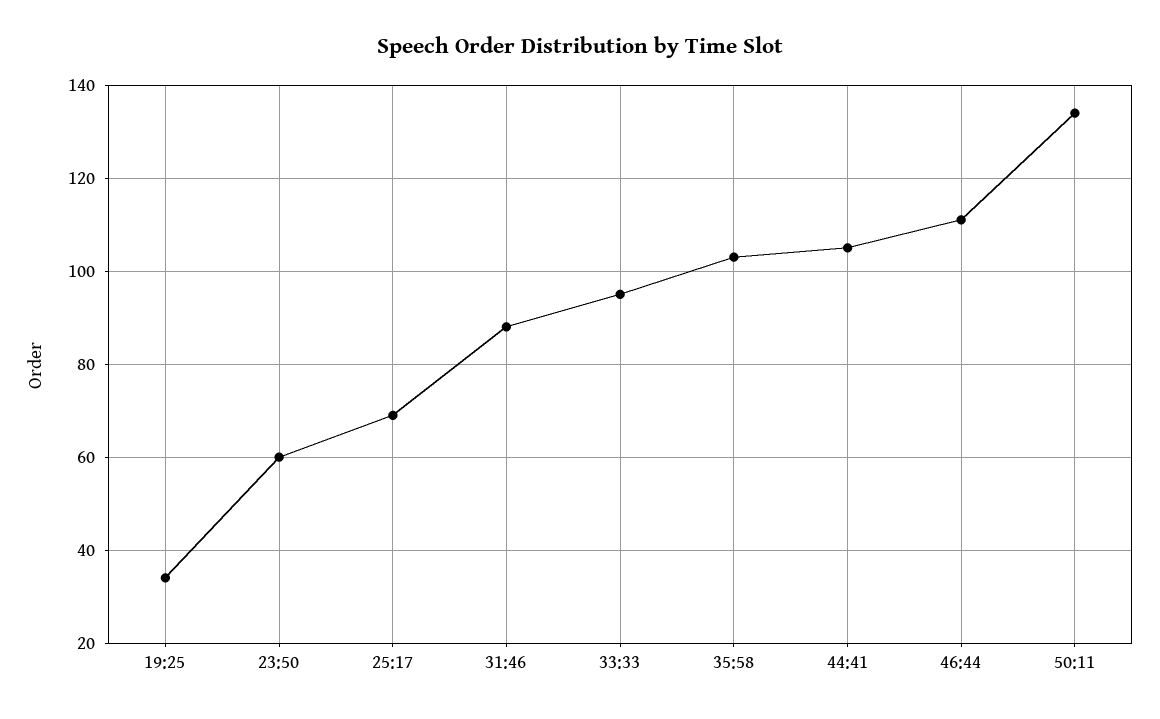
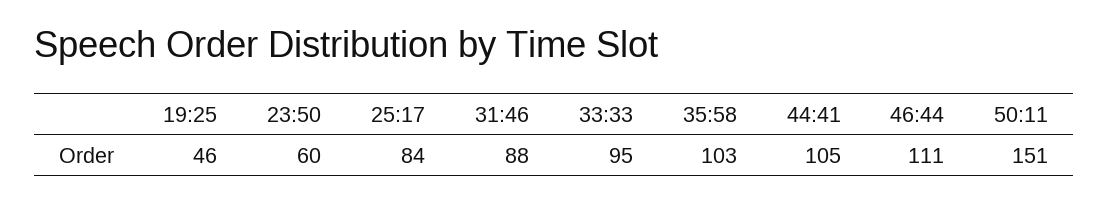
19:25: 35 -> 46
25:17: 70 -> 84
50:11: 135 -> 151

